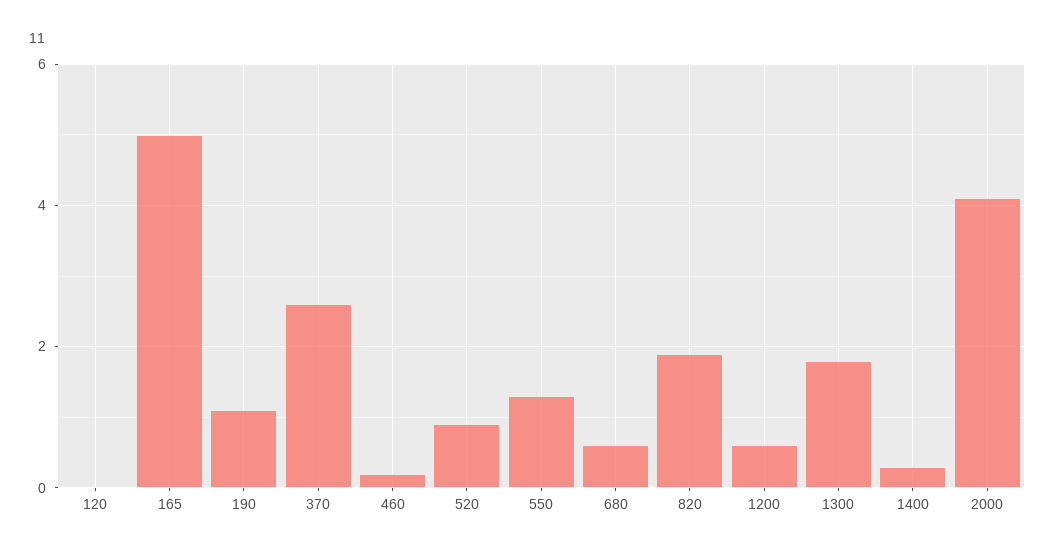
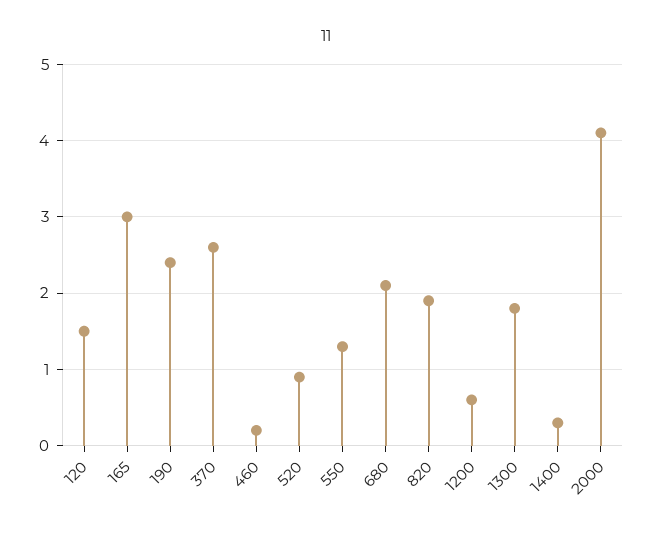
120: 0 -> 1.5
165: 5 -> 3
190: 1 -> 2.4
680: 0.5 -> 2.1

